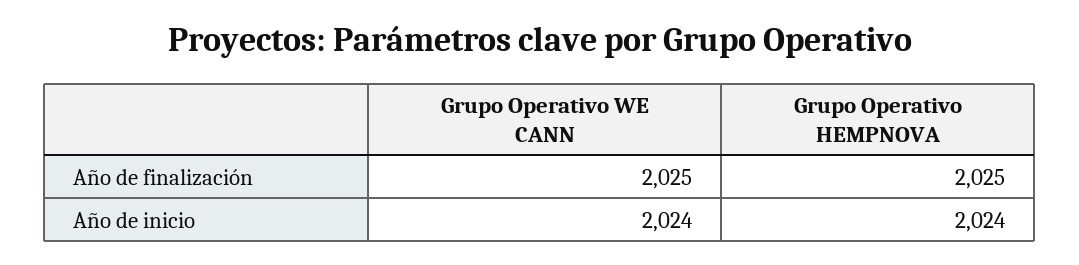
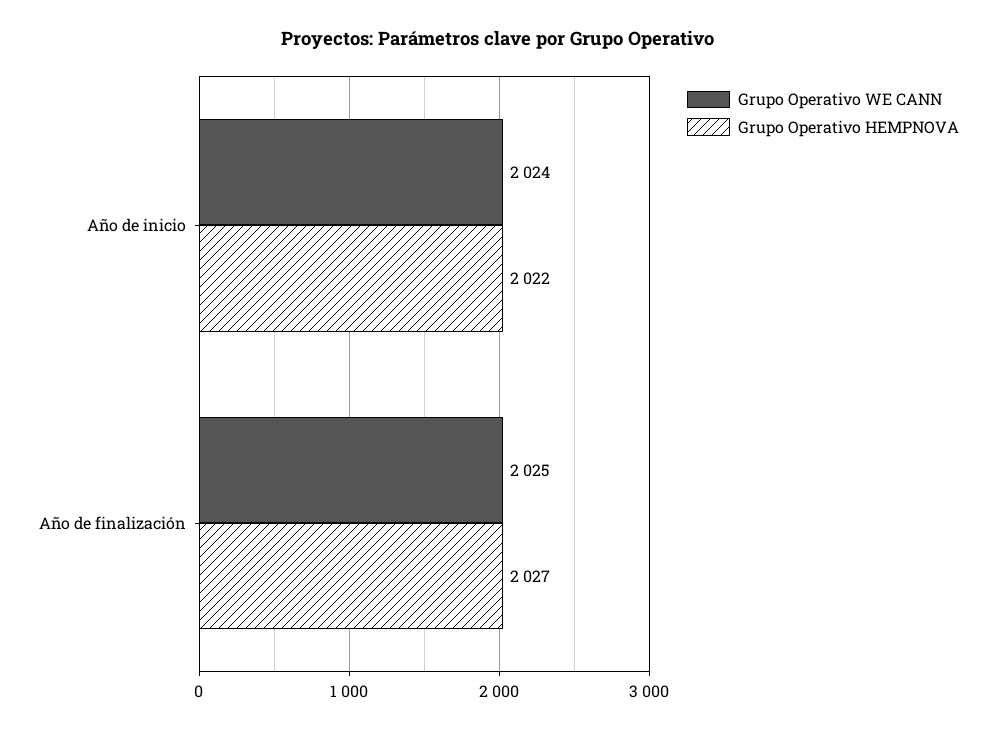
Grupo Operativo HEMPNOVA, Año de finalización: 2025 -> 2027
Grupo Operativo HEMPNOVA, Año de inicio: 2024 -> 2022

